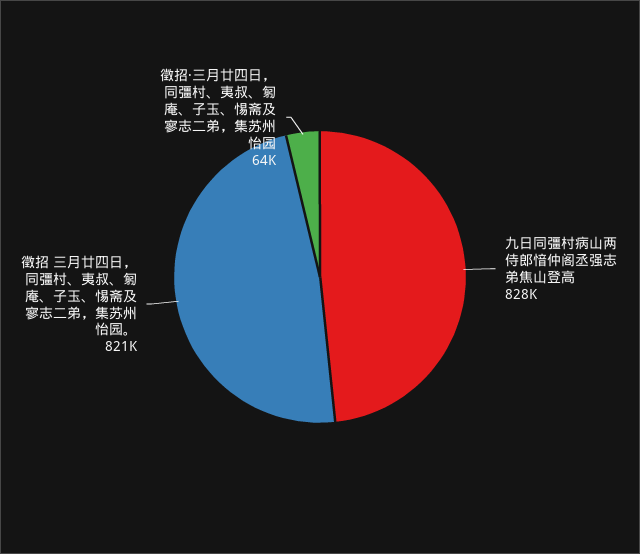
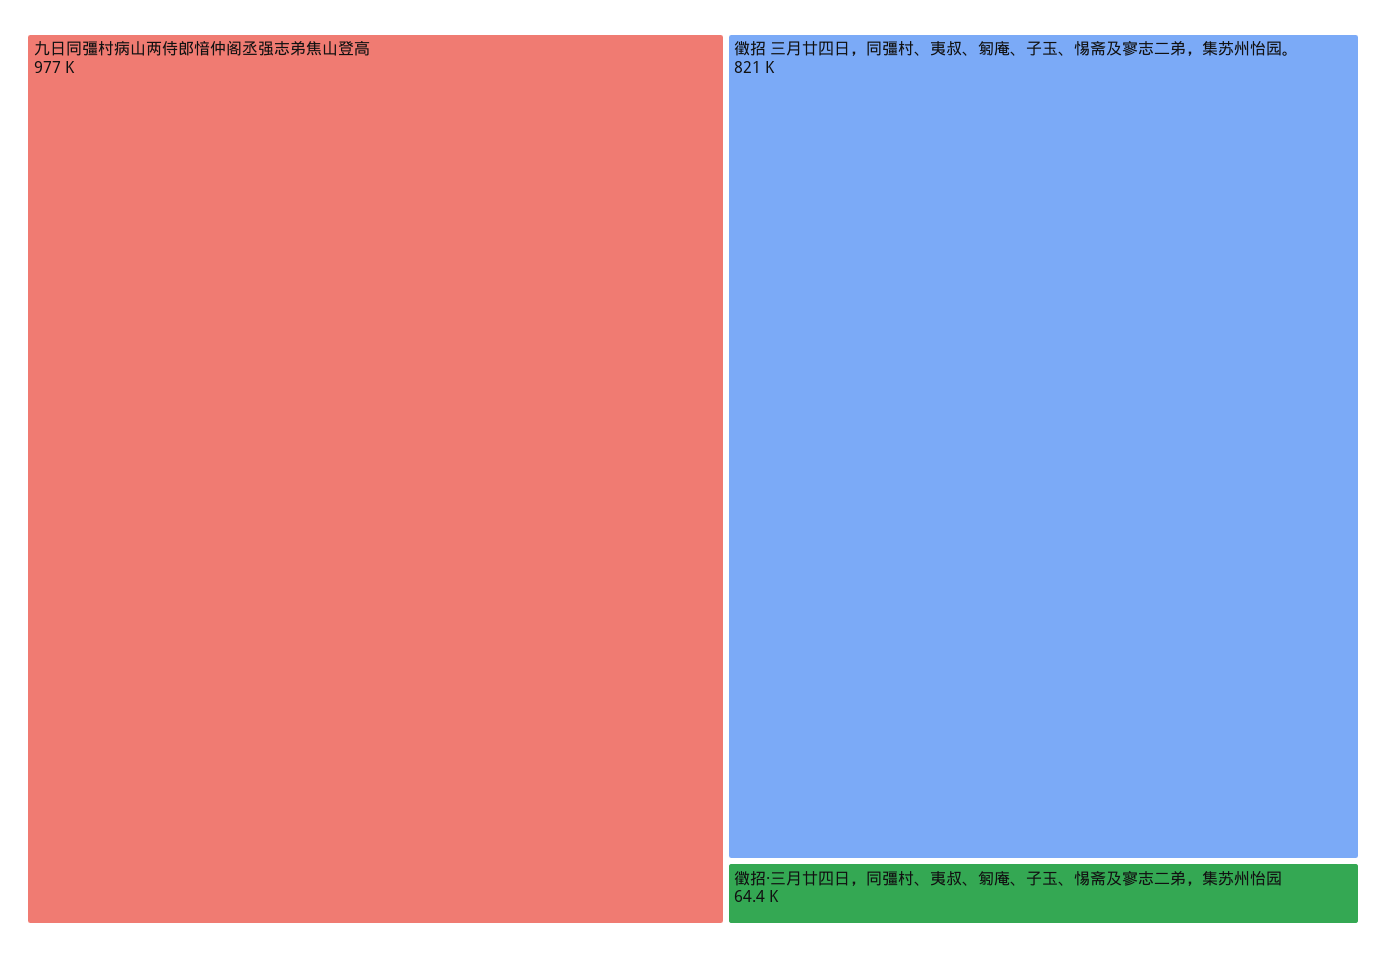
九日同彊村病山两侍郎愔仲阁丞强志弟焦山登高: 828000 -> 977000

